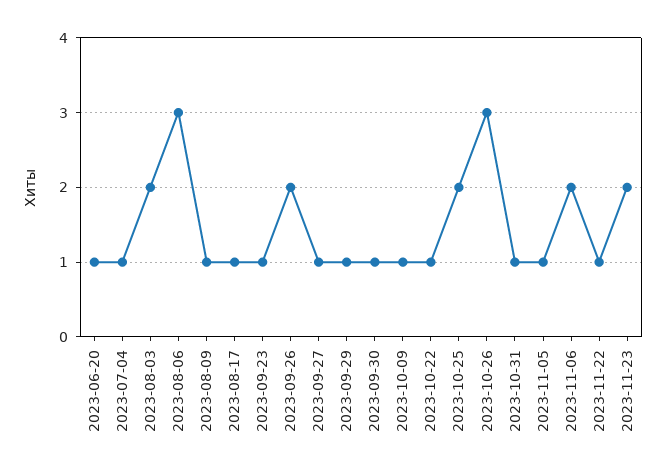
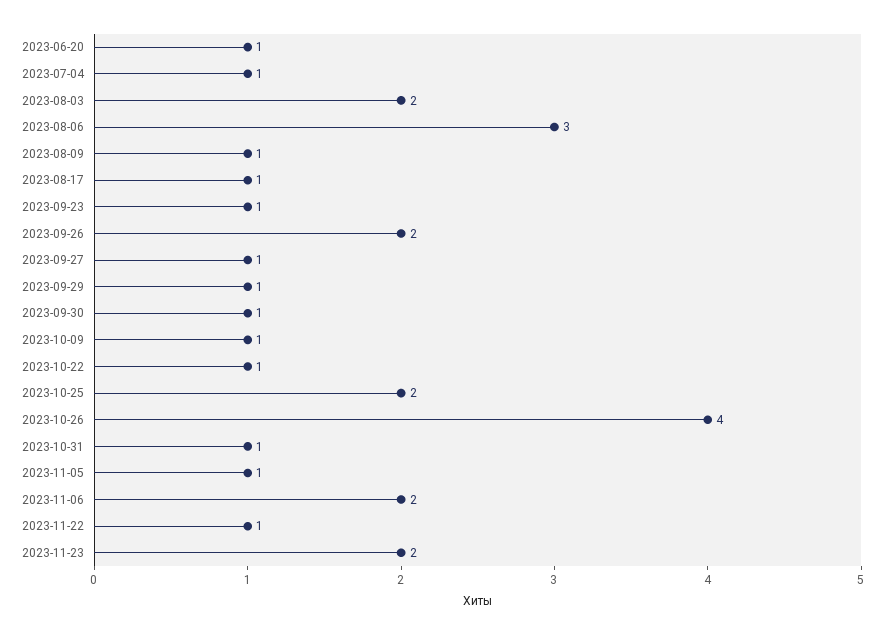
2023-10-26: 3 -> 4

